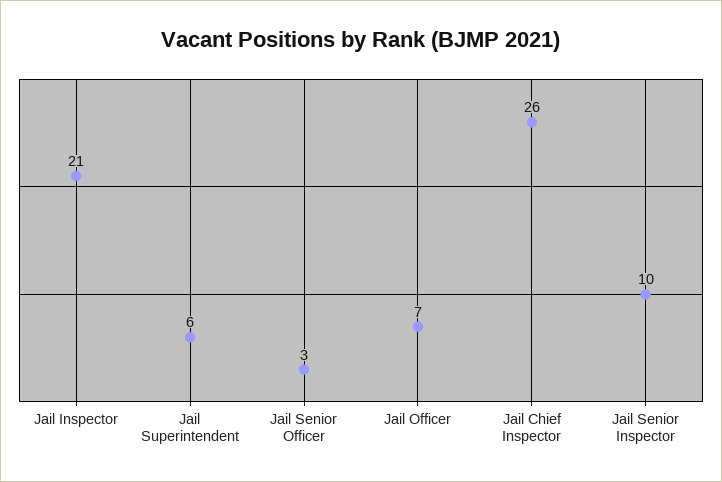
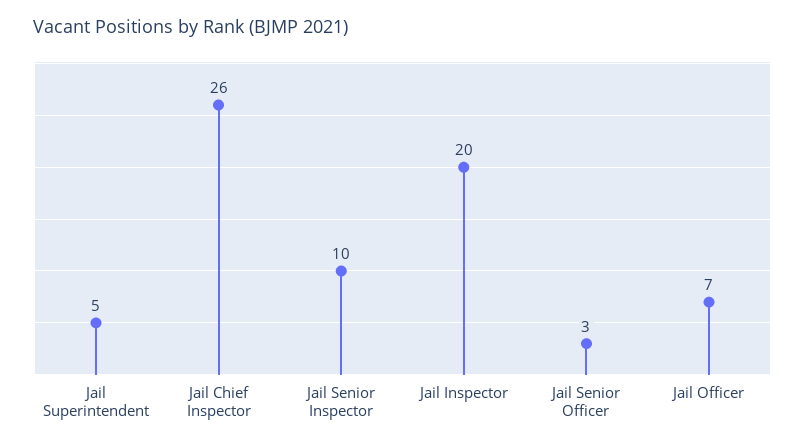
Jail Inspector: 21 -> 20
Jail Superintendent: 6 -> 5

